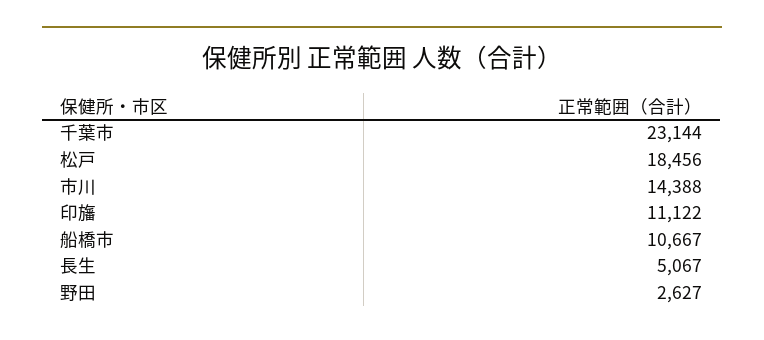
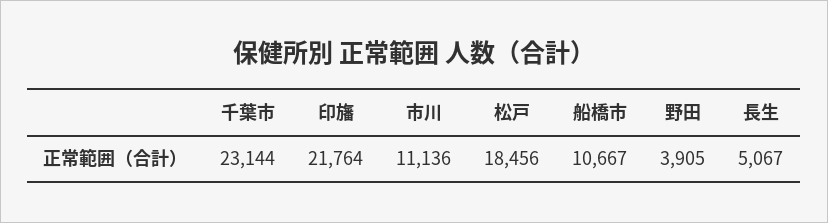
市川: 14388 -> 11136
印旛: 11122 -> 21764
野田: 2627 -> 3905

